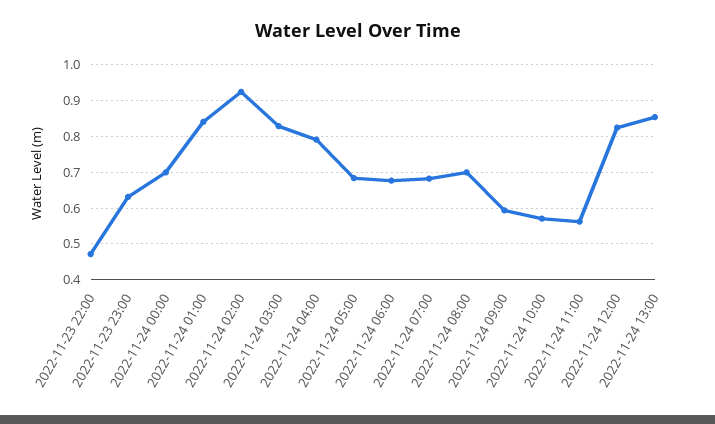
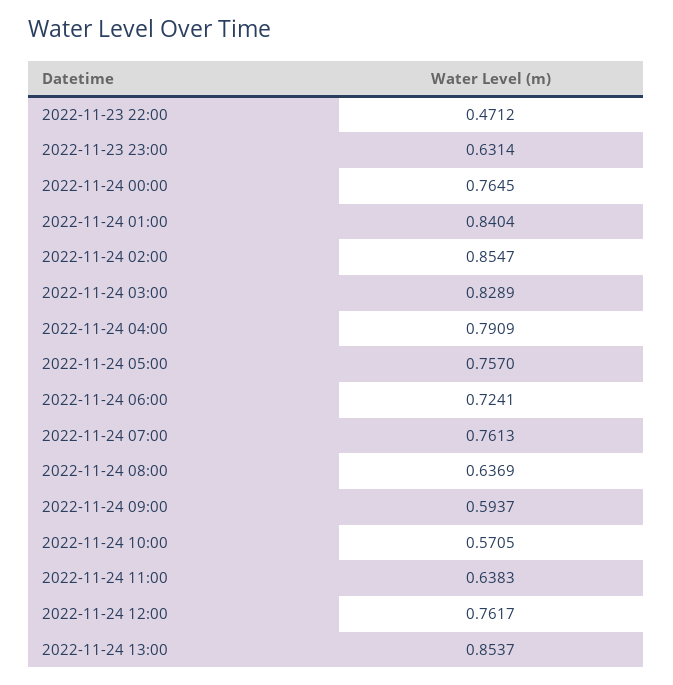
2022-11-24 00:00: 0.7 -> 0.7645
2022-11-24 02:00: 0.92 -> 0.8547
2022-11-24 05:00: 0.68 -> 0.757
2022-11-24 06:00: 0.68 -> 0.7241
2022-11-24 07:00: 0.68 -> 0.7613
2022-11-24 08:00: 0.7 -> 0.6369
2022-11-24 11:00: 0.56 -> 0.6383
2022-11-24 12:00: 0.82 -> 0.7617

